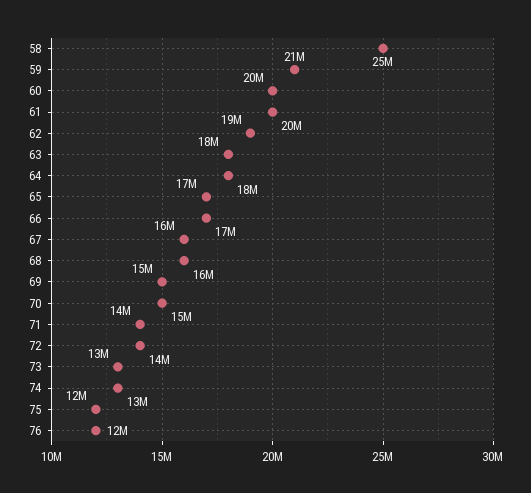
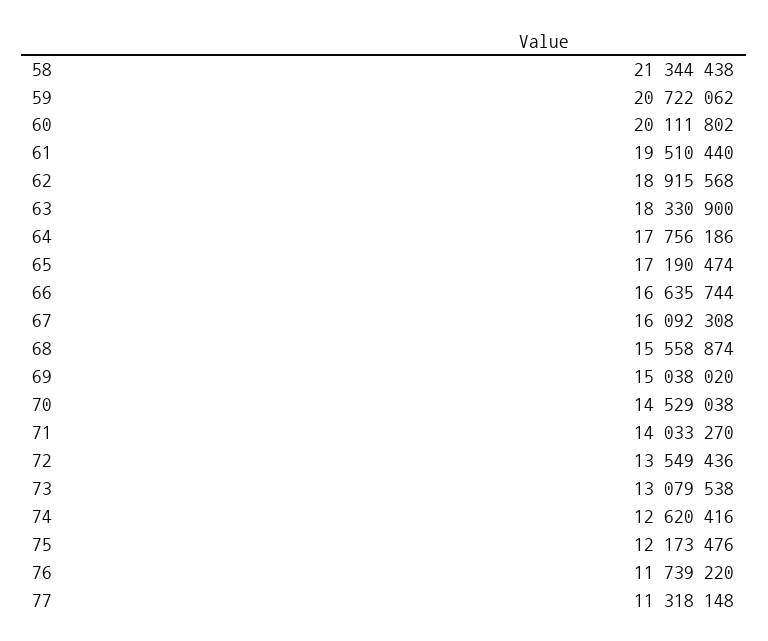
58: 25000000 -> 21344438
77: none -> 11318148

